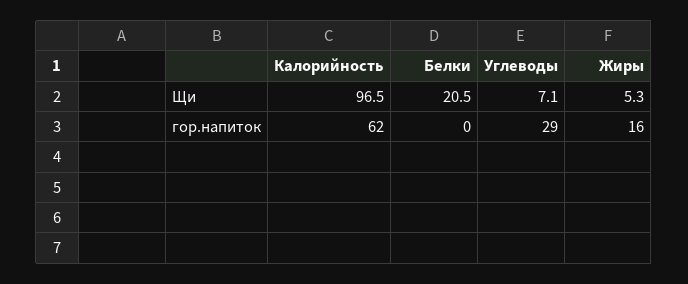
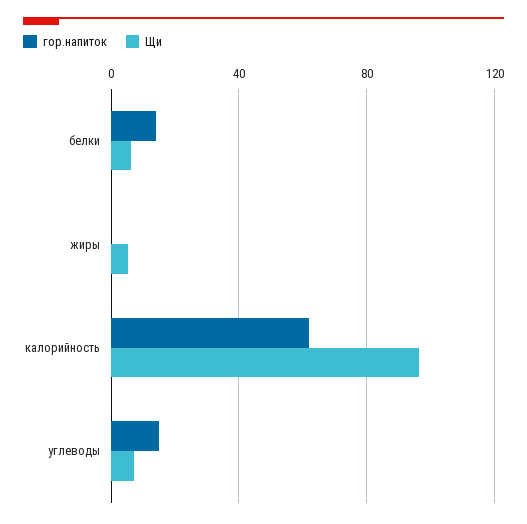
Щи, Белки: 20.5 -> 5
гор.напиток, Белки: 0 -> 15
гор.напиток, Углеводы: 29 -> 15
гор.напиток, Жиры: 16 -> 0

